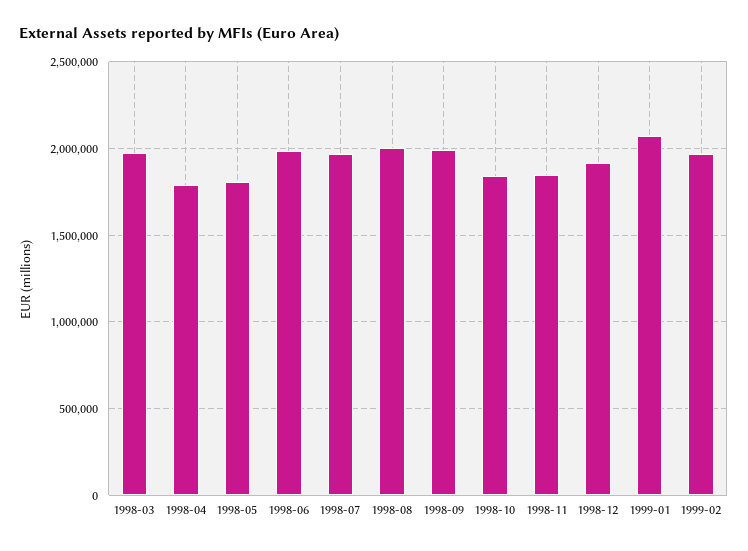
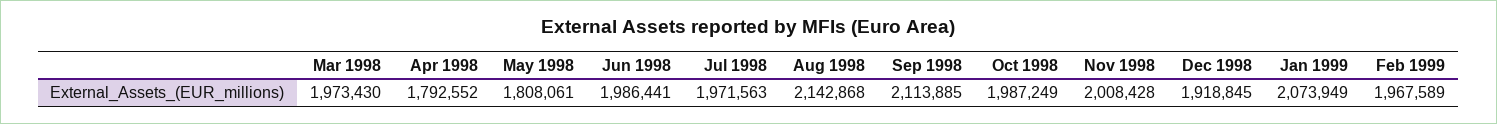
1998-08: 2000000 -> 2142868
1998-09: 2000000 -> 2113885
1998-10: 1850000 -> 1987249
1998-11: 1850000 -> 2008428

